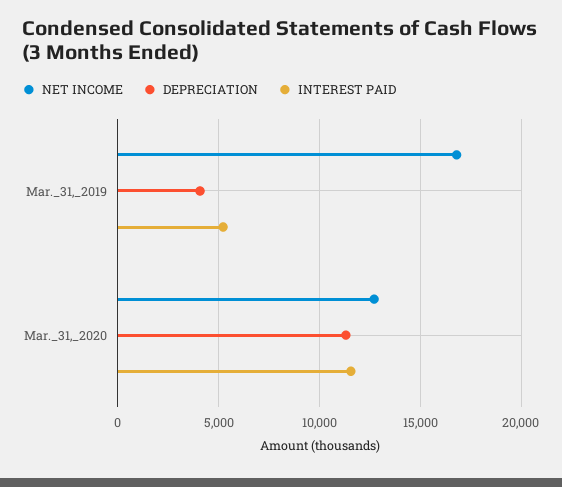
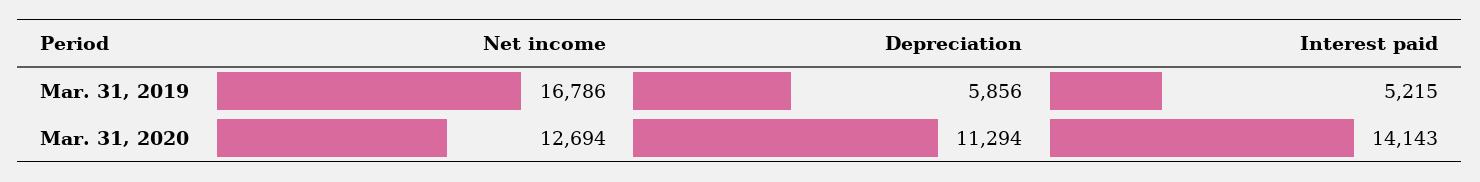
DEPRECIATION, Mar._31,_2019: 4000 -> 5856
INTEREST PAID, Mar._31,_2020: 11500 -> 14143

